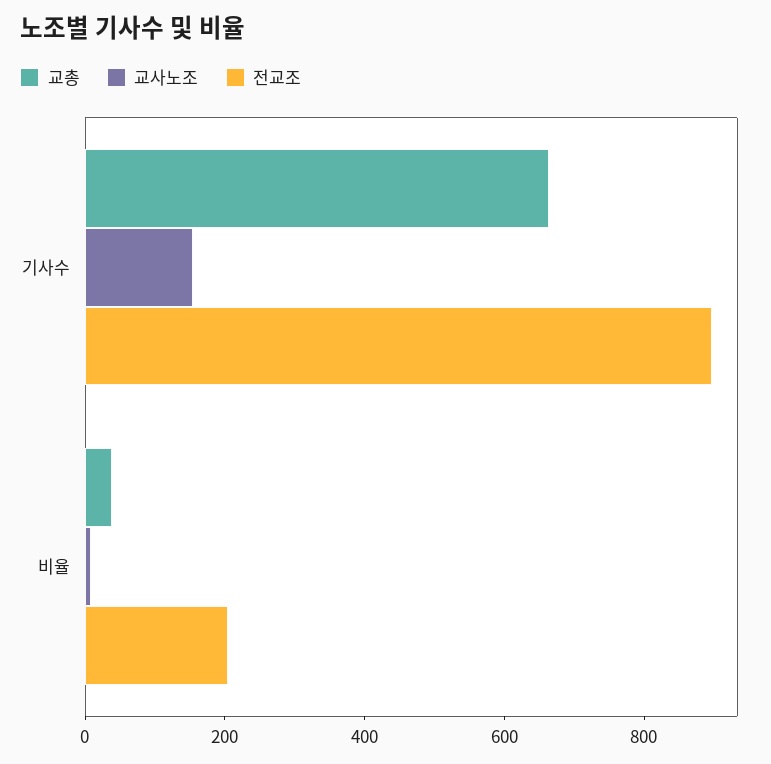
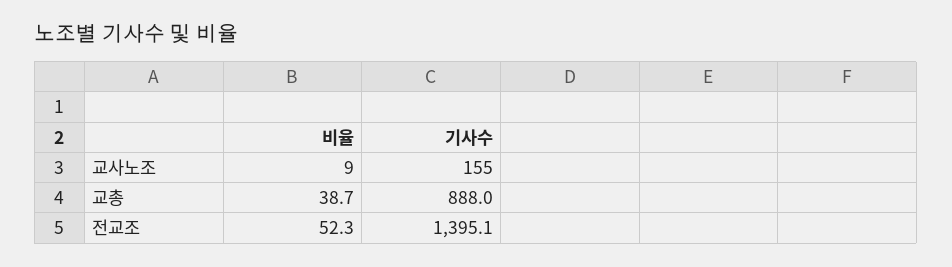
교총, 기사수: 650 -> 888
전교조, 기사수: 900 -> 1395.1
전교조, 비율: 200 -> 52.3

